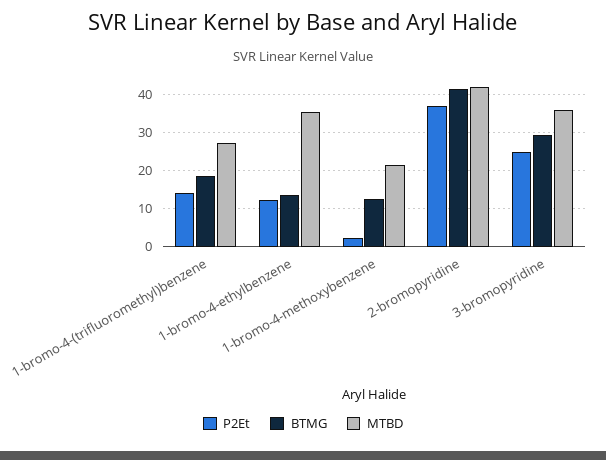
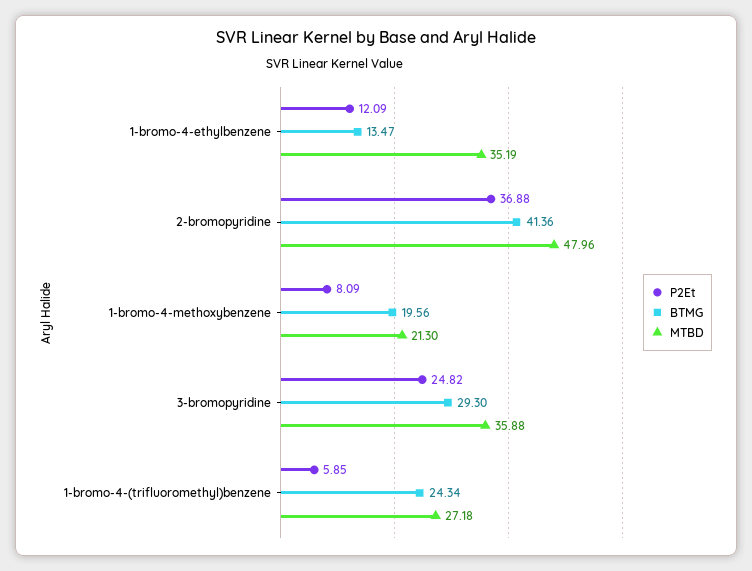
P2Et, 1-bromo-4-(trifluoromethyl)benzene: 14 -> 5.85
BTMG, 1-bromo-4-(trifluoromethyl)benzene: 18 -> 24.34
P2Et, 1-bromo-4-methoxybenzene: 2 -> 8.09
BTMG, 1-bromo-4-methoxybenzene: 12 -> 19.56
MTBD, 2-bromopyridine: 42 -> 47.96

